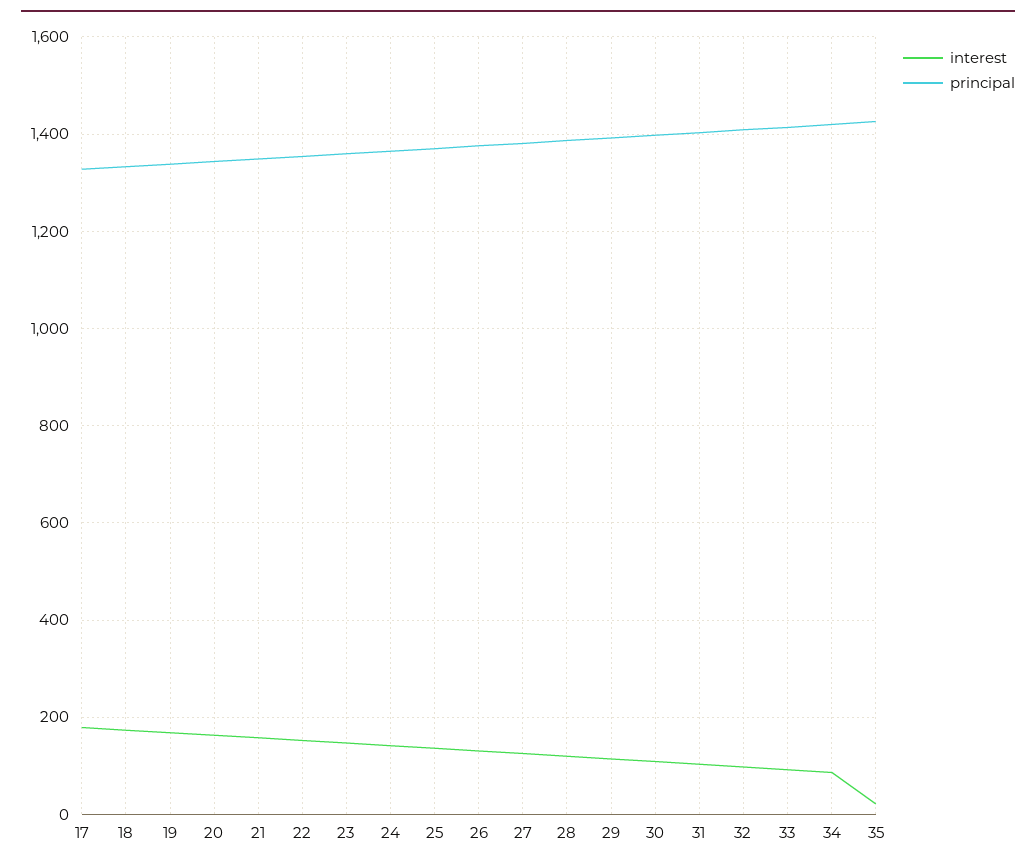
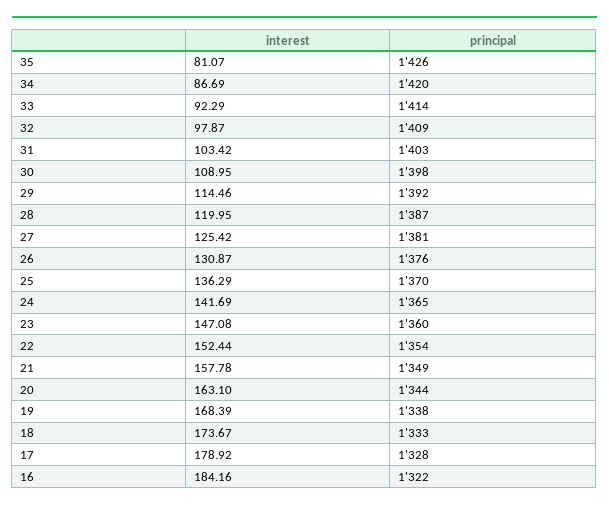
interest, 35: 20 -> 81.07
interest, 16: none -> 184.16
principal, 16: none -> 1322

